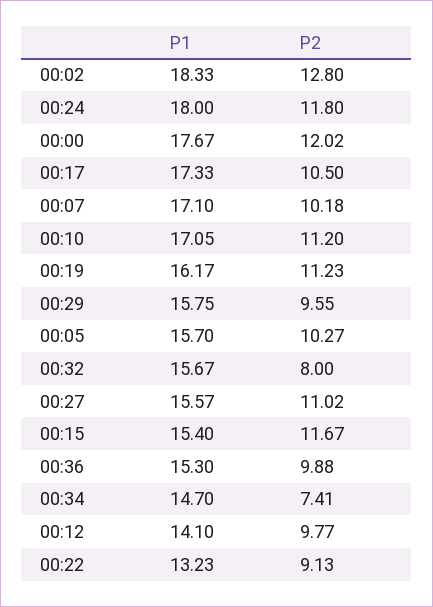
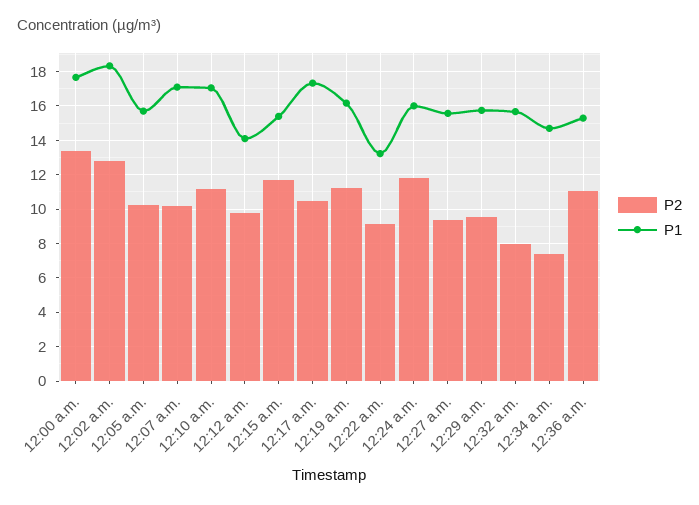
P1, 00:24: 18 -> 16
P2, 00:00: 12.02 -> 13.5
P2, 00:27: 11.02 -> 9.5
P2, 00:36: 9.88 -> 11

